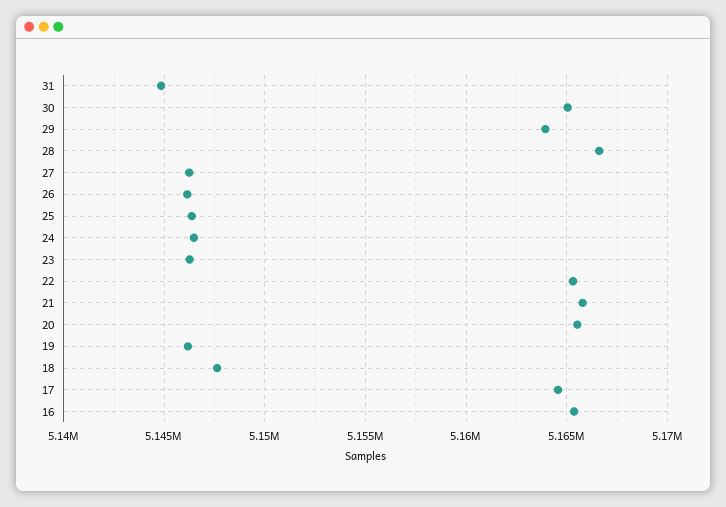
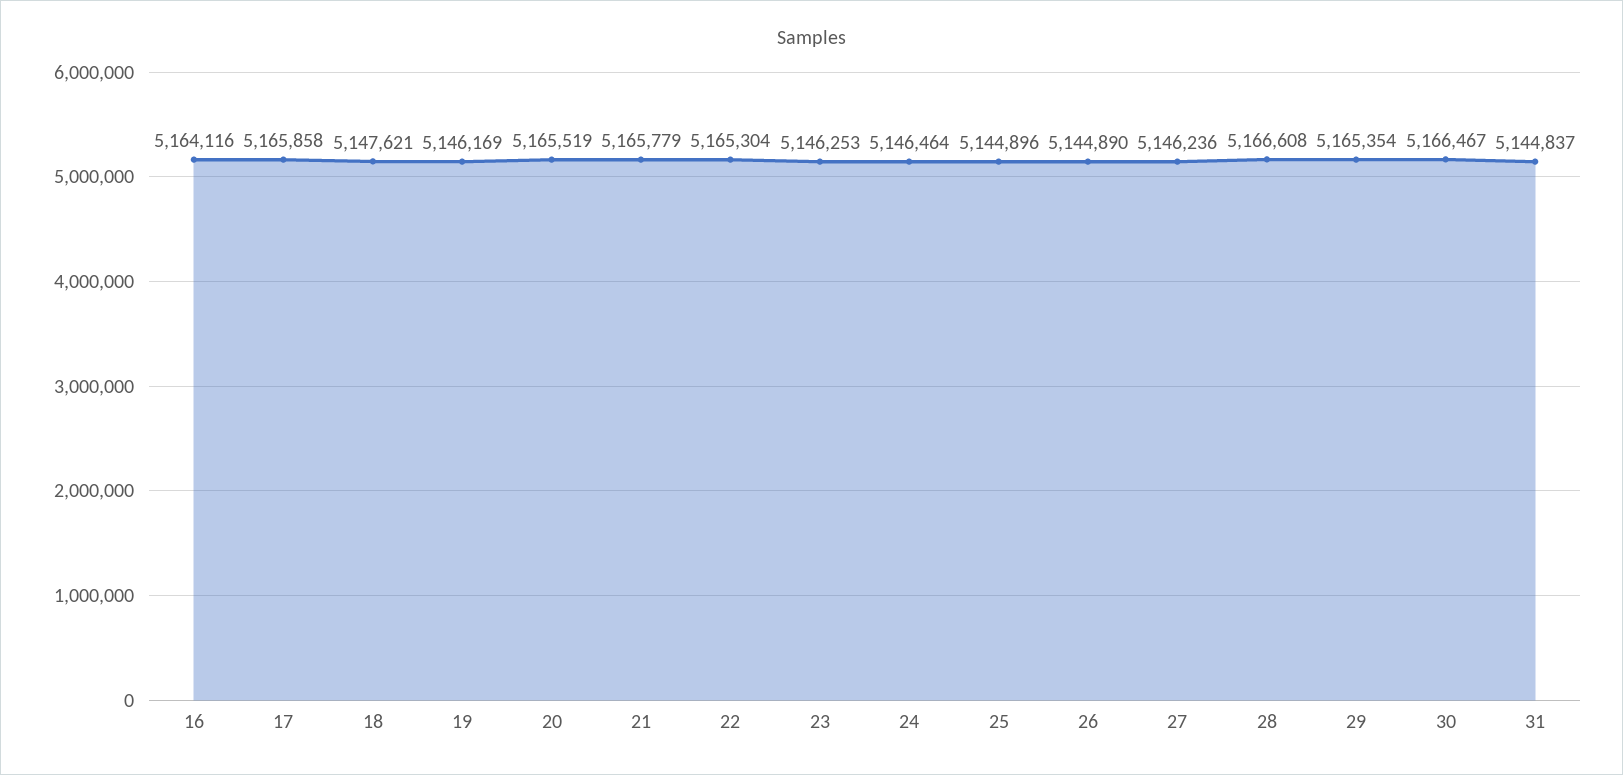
30: 5165000 -> 5166467
29: 5164000 -> 5165354
26: 5146000 -> 5144890
25: 5146500 -> 5144896
17: 5164500 -> 5165858
16: 5165500 -> 5164116

